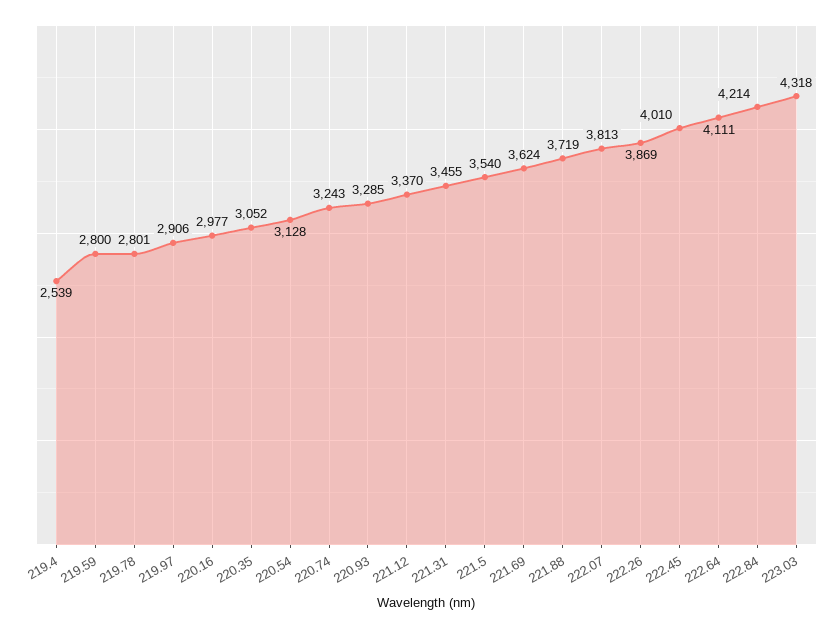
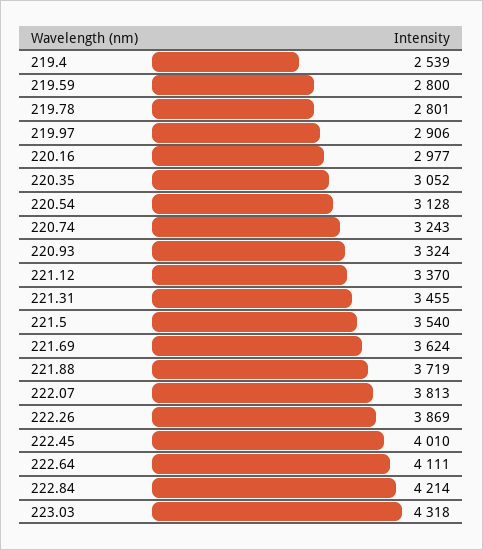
220.93: 3285 -> 3324

